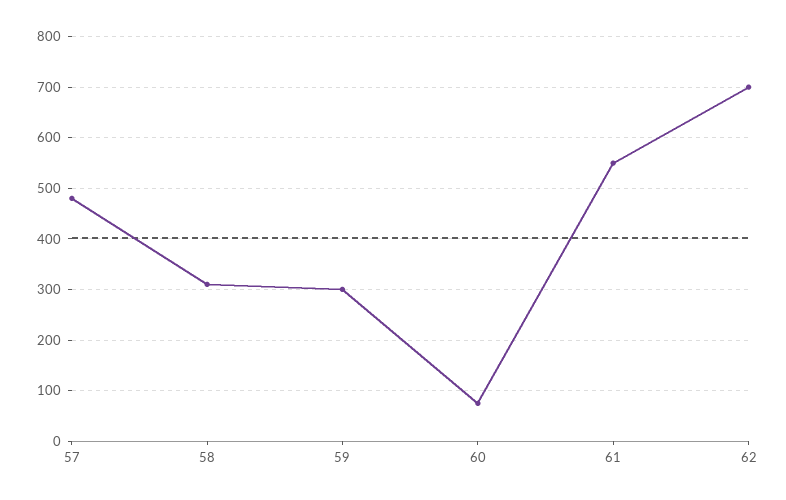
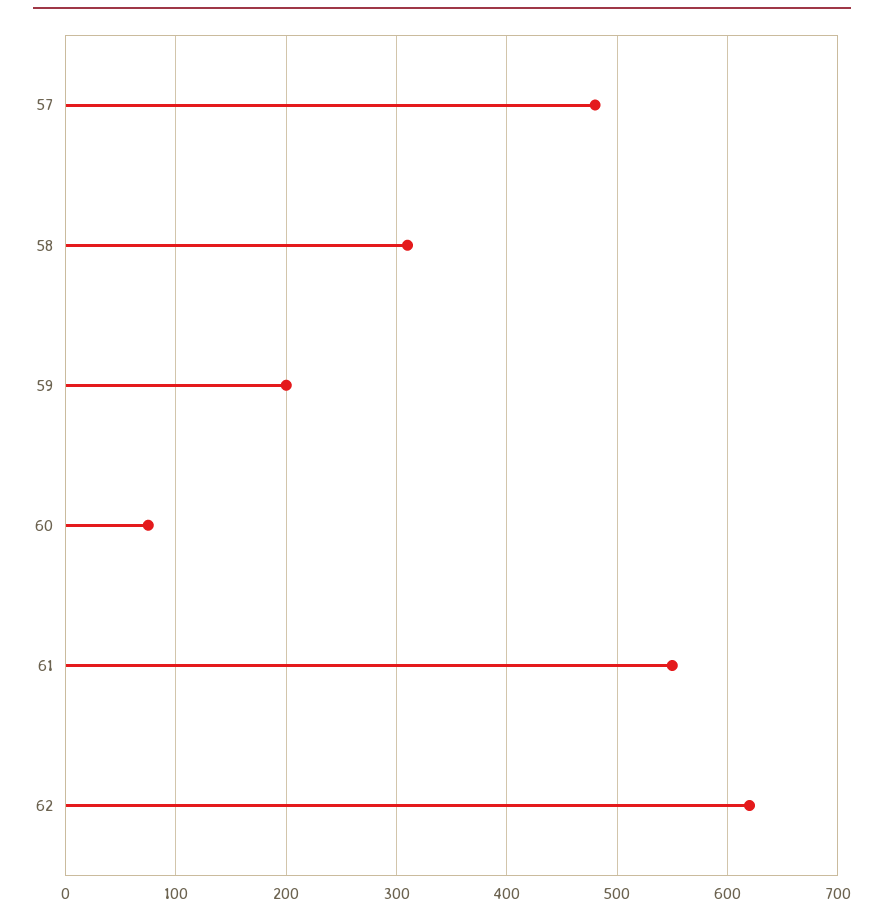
59: 300 -> 200
62: 700 -> 620

